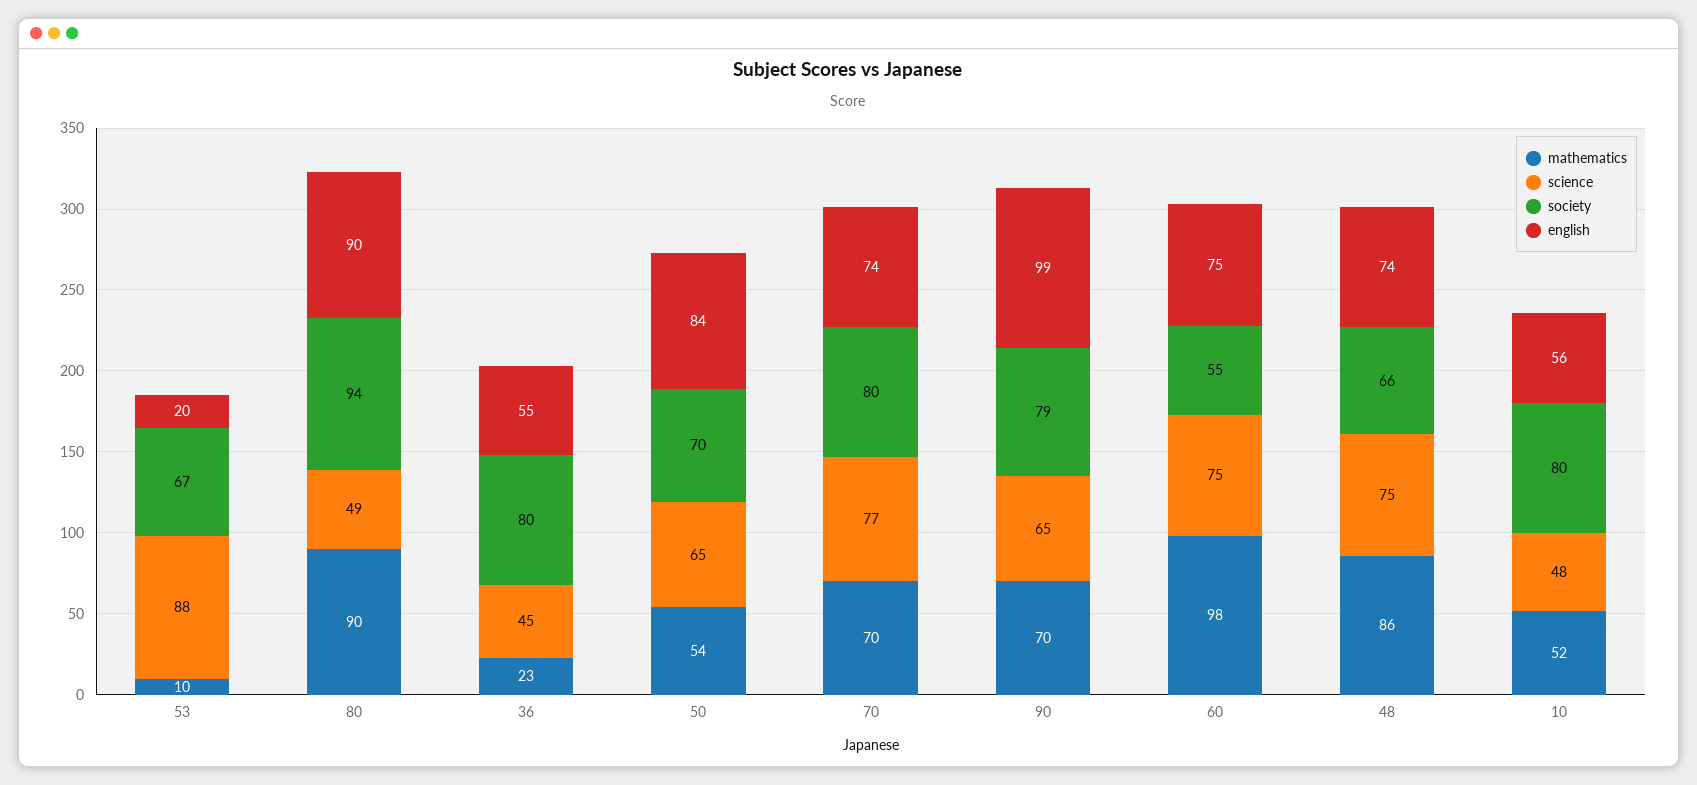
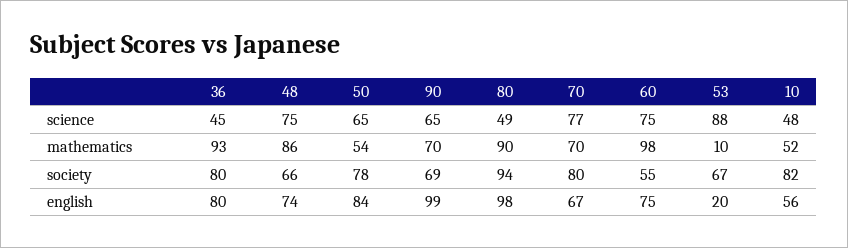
english, 80: 90 -> 98
mathematics, 36: 23 -> 93
english, 36: 55 -> 80
society, 50: 70 -> 78
english, 70: 74 -> 67
society, 90: 79 -> 69
society, 10: 80 -> 82

